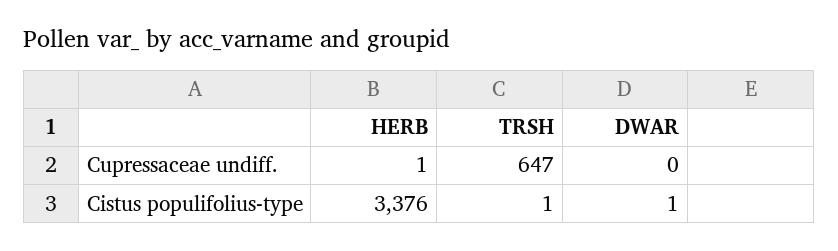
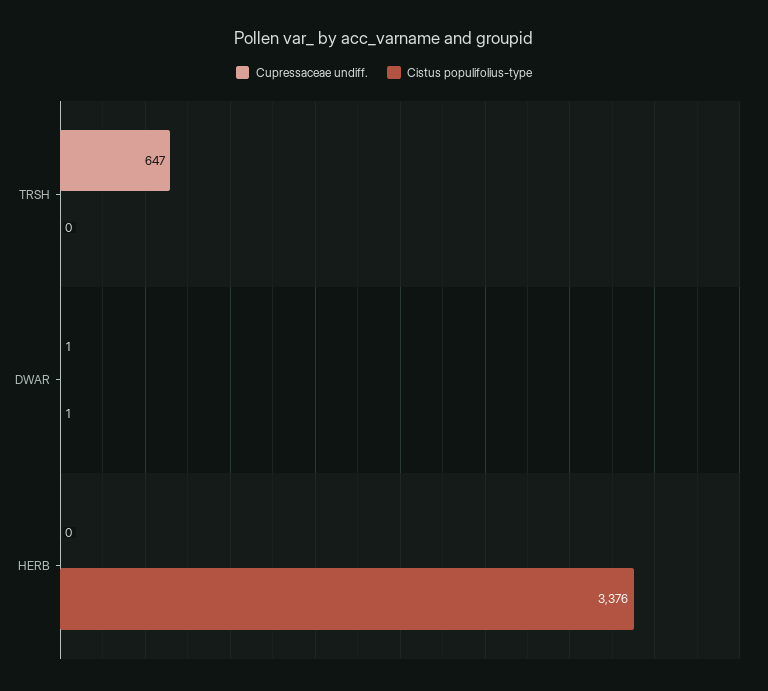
Cupressaceae undiff., HERB: 1 -> 0
Cupressaceae undiff., DWAR: 0 -> 1
Cistus populifolius-type, TRSH: 1 -> 0

